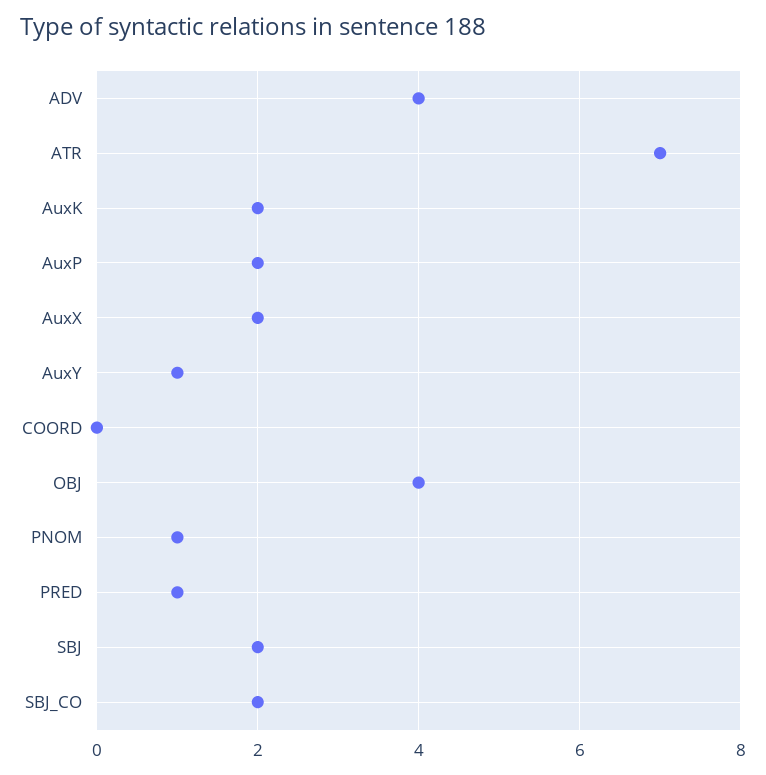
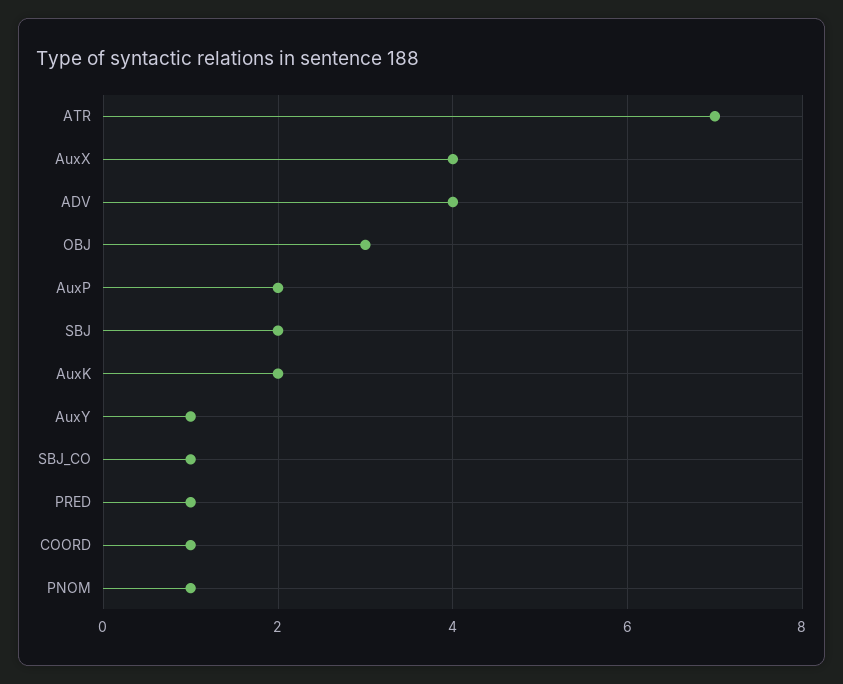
AuxX: 2 -> 4
COORD: 0 -> 1
OBJ: 4 -> 3
SBJ_CO: 2 -> 1

